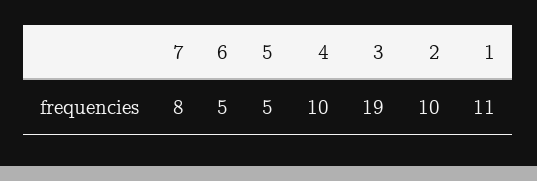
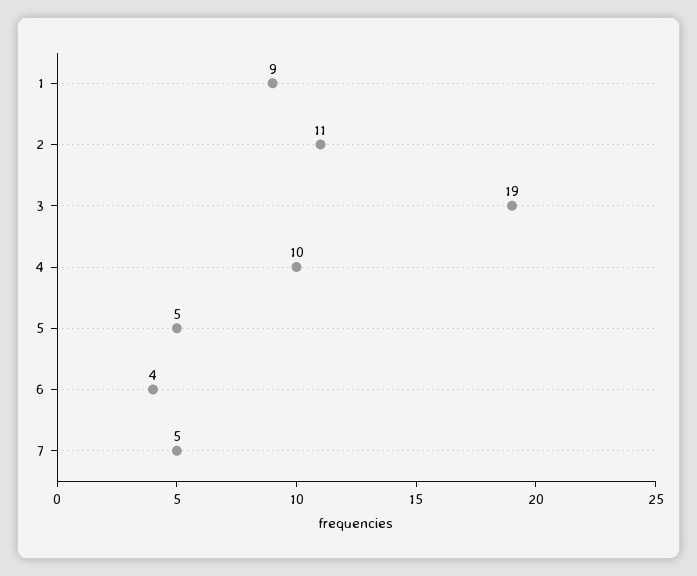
7: 8 -> 5
6: 5 -> 4
2: 10 -> 11
1: 11 -> 9

